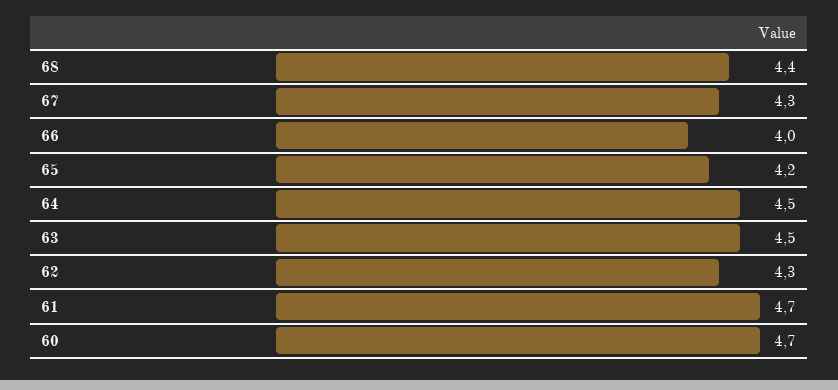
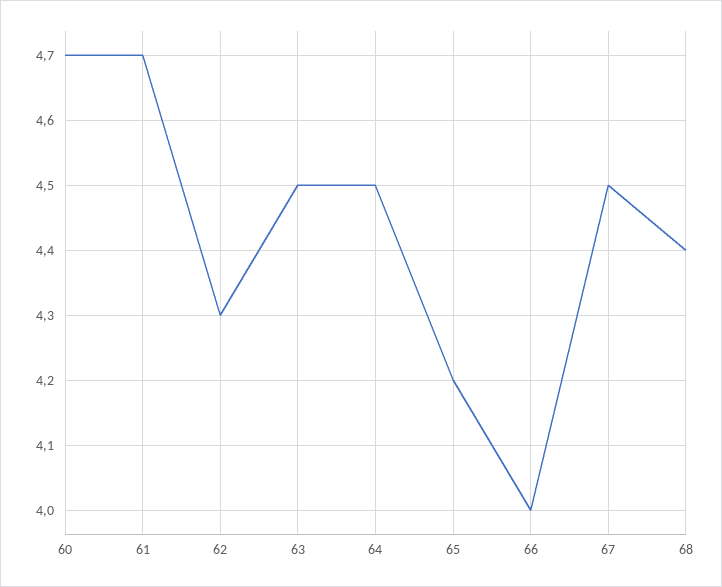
67: 4.3 -> 4.5

